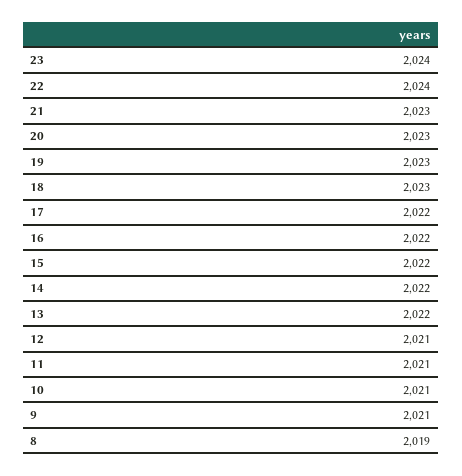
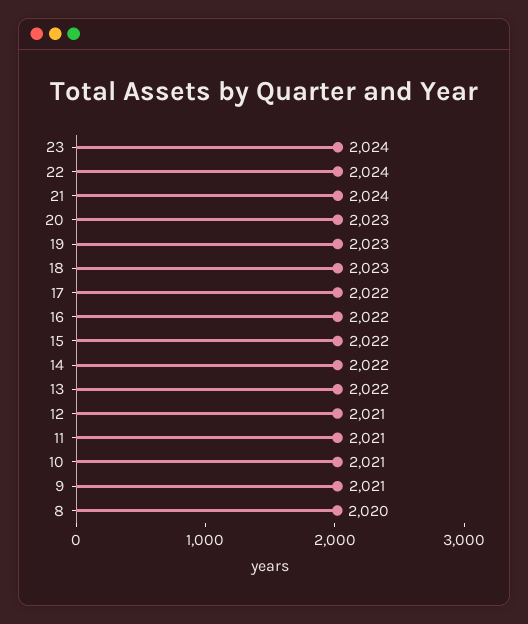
21: 2023 -> 2024
8: 2019 -> 2020

